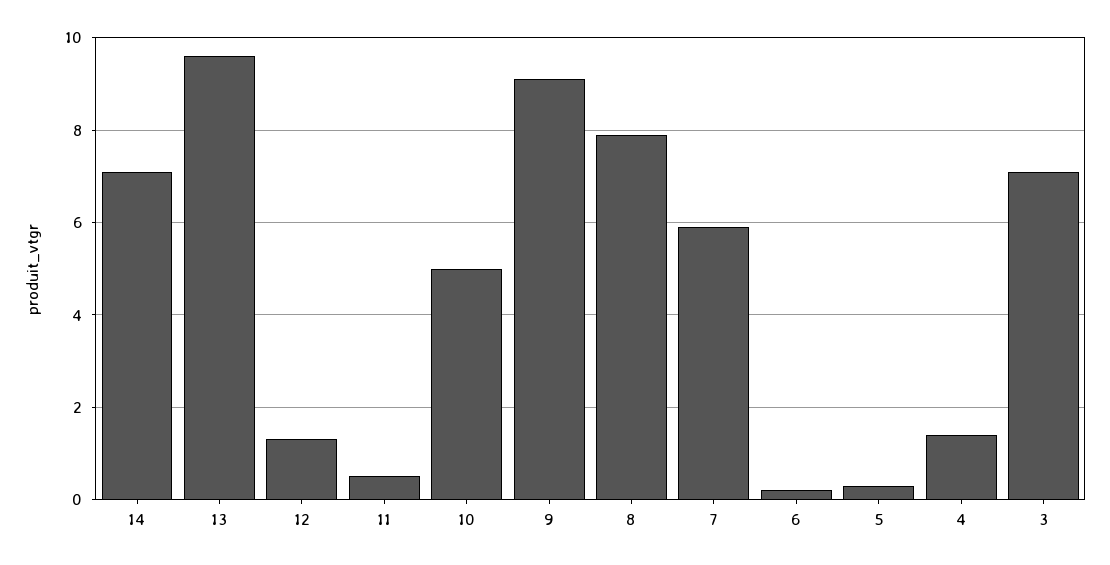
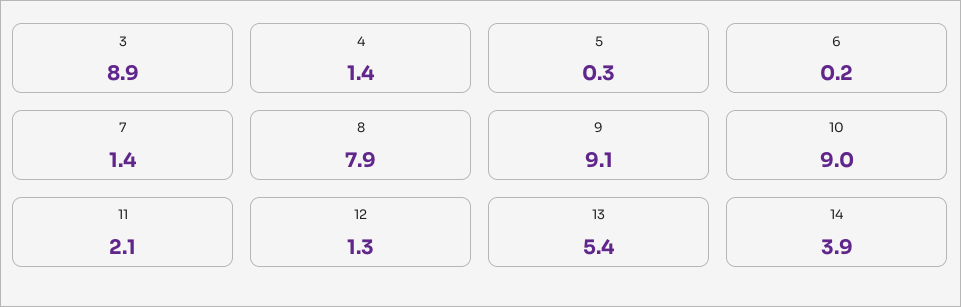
14: 7 -> 3.9
13: 9.5 -> 5.4
11: 0.5 -> 2.1
10: 5 -> 9
7: 6 -> 1.4
3: 7 -> 8.9

